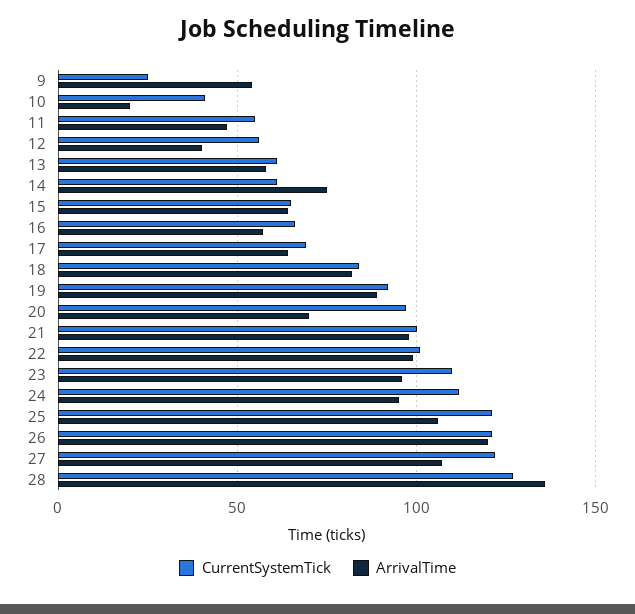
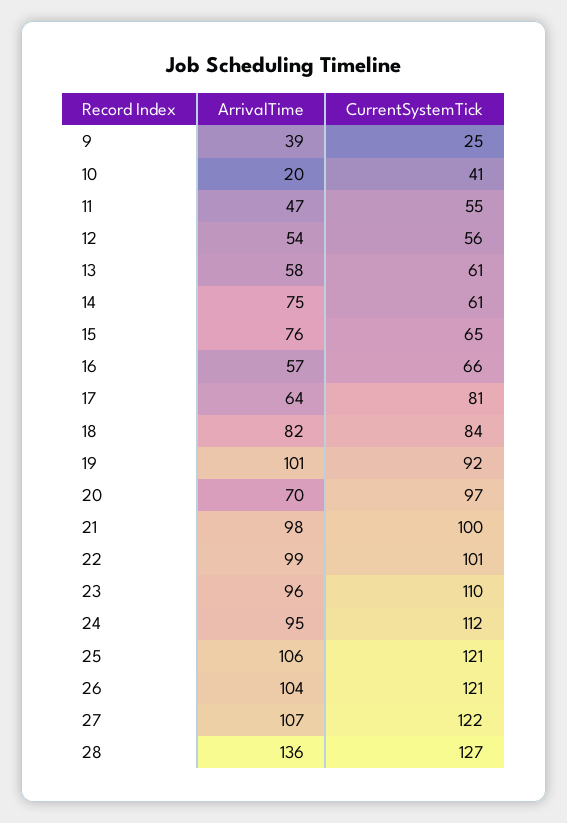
ArrivalTime, 9: 55 -> 39
ArrivalTime, 12: 40 -> 54
ArrivalTime, 15: 65 -> 76
CurrentSystemTick, 17: 70 -> 81
ArrivalTime, 19: 90 -> 101
ArrivalTime, 26: 120 -> 104

